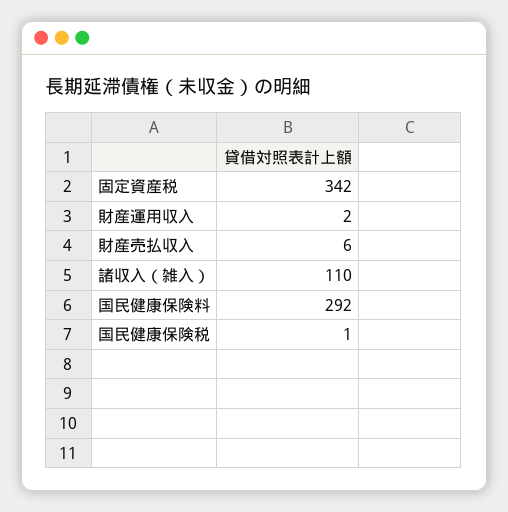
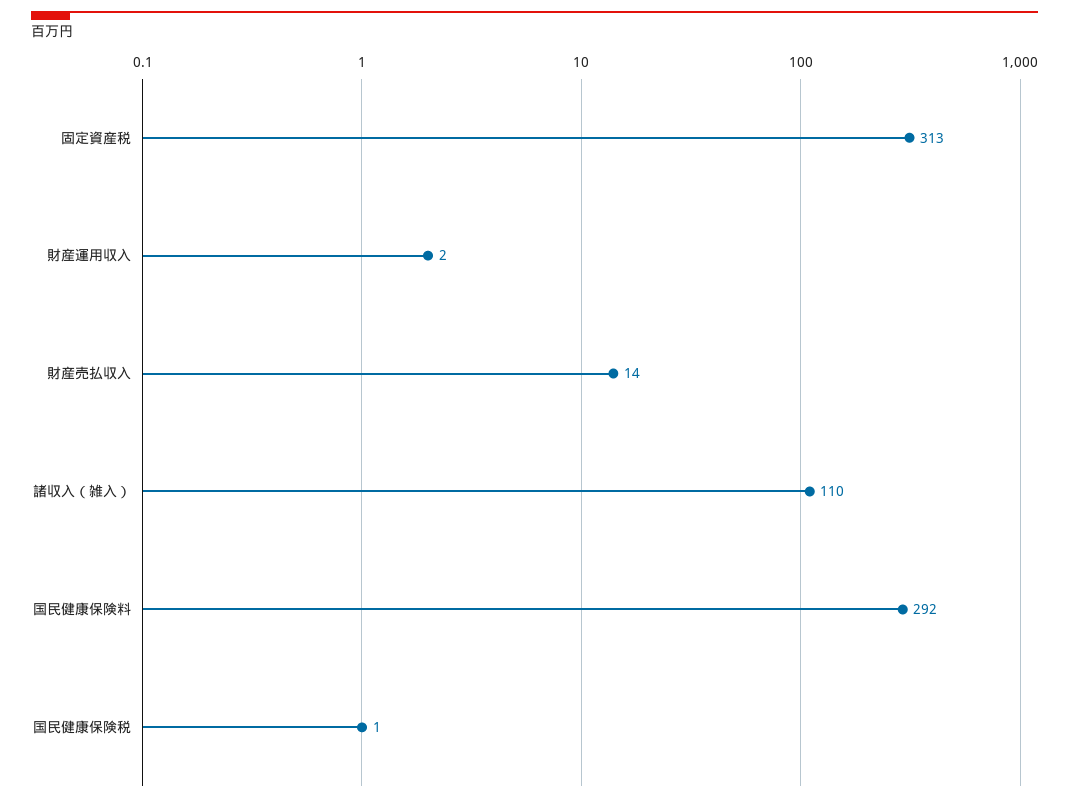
固定資産税: 342 -> 313
財産売払収入: 6 -> 14

